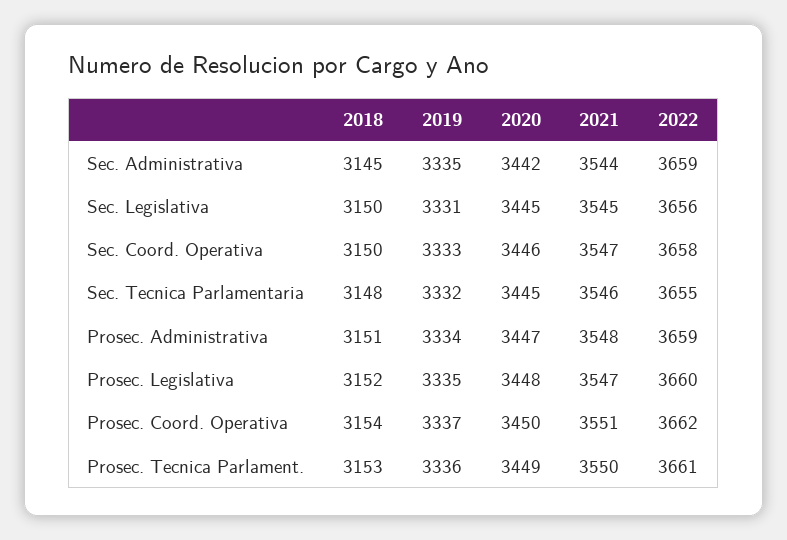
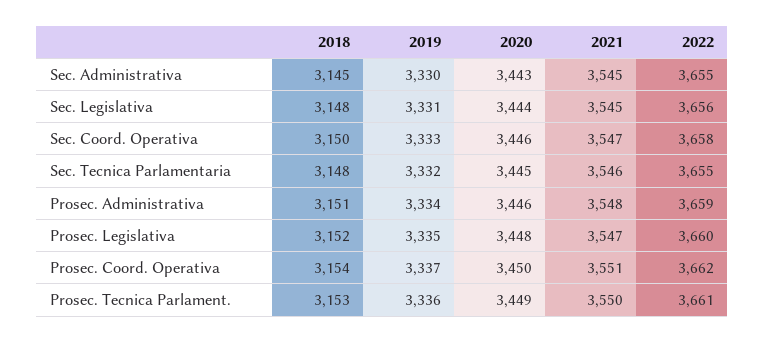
2019, Sec. Administrativa: 3335 -> 3330
2020, Sec. Administrativa: 3442 -> 3443
2021, Sec. Administrativa: 3544 -> 3545
2022, Sec. Administrativa: 3659 -> 3655
2018, Sec. Legislativa: 3150 -> 3148
2020, Sec. Legislativa: 3445 -> 3444
2020, Prosec. Administrativa: 3447 -> 3446

